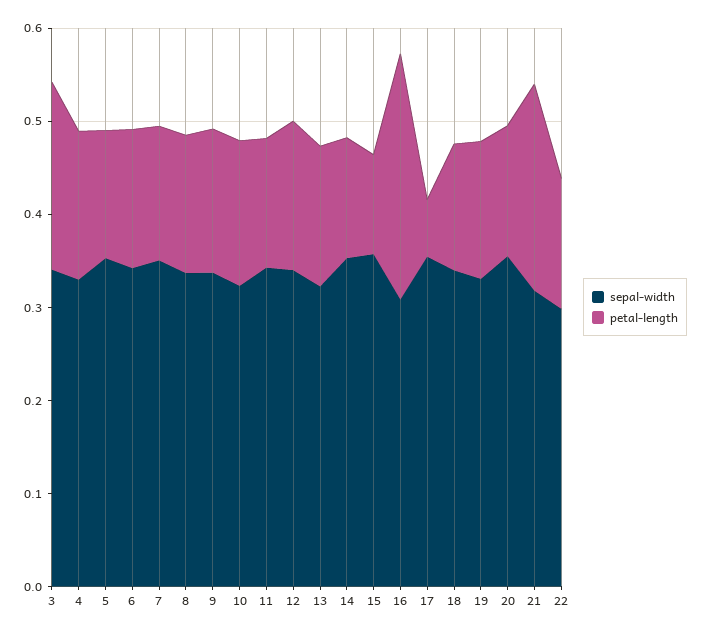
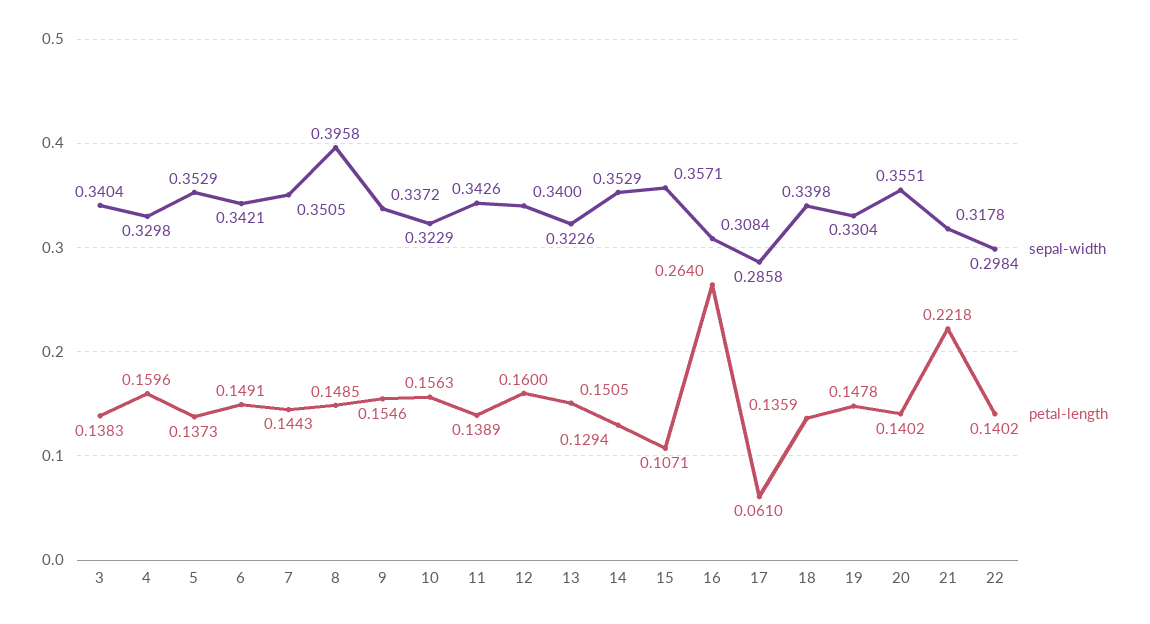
petal-length, 3: 0.2 -> 0.1383
sepal-width, 8: 0.34 -> 0.3958
sepal-width, 17: 0.36 -> 0.2858

